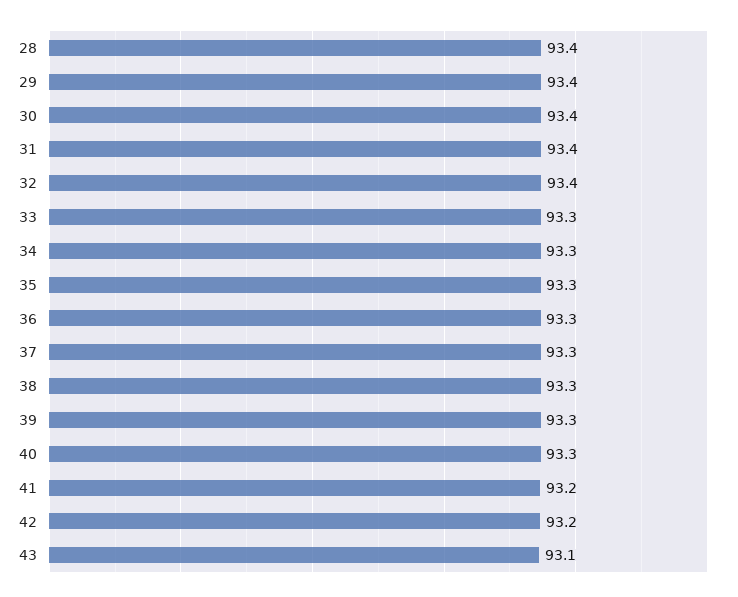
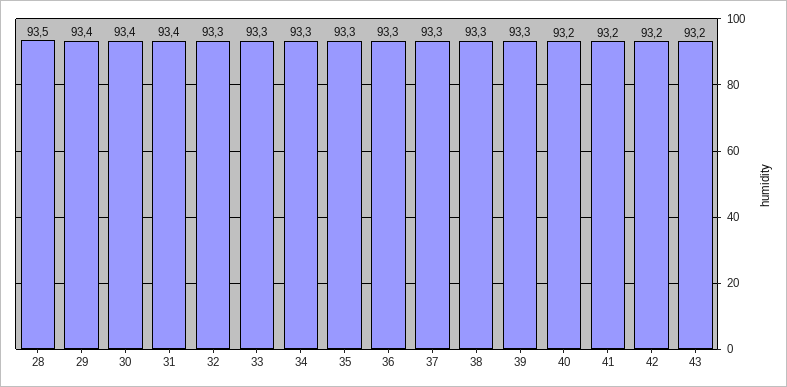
28: 93.4 -> 93.5
32: 93.4 -> 93.3
40: 93.3 -> 93.2
43: 93.1 -> 93.2

